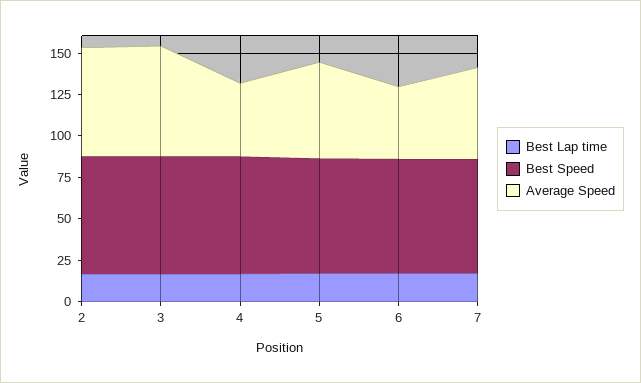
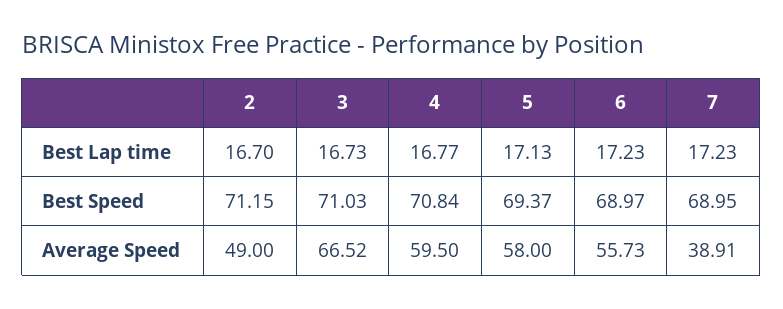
Average Speed, 2: 65 -> 49
Average Speed, 4: 45 -> 59.5
Average Speed, 6: 45 -> 55.73
Average Speed, 7: 55 -> 38.91

